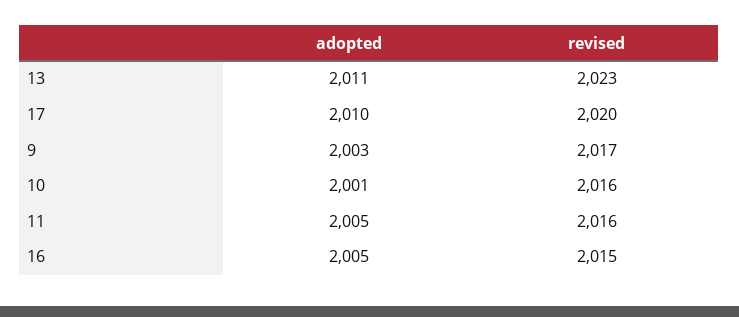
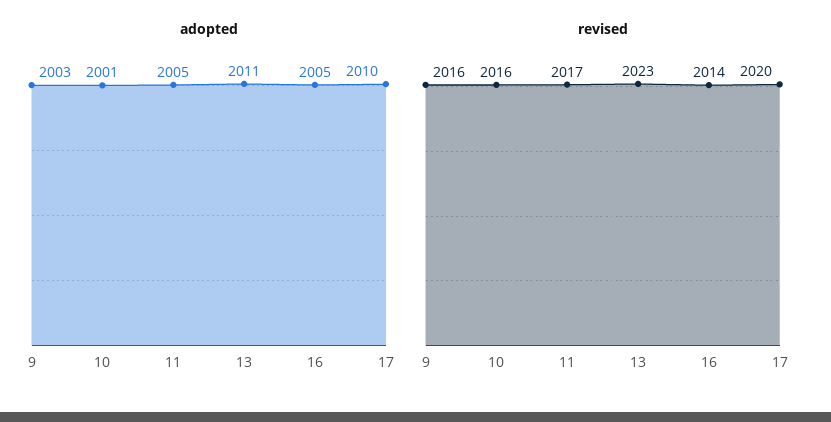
revised, 9: 2017 -> 2016
revised, 11: 2016 -> 2017
revised, 16: 2015 -> 2014

